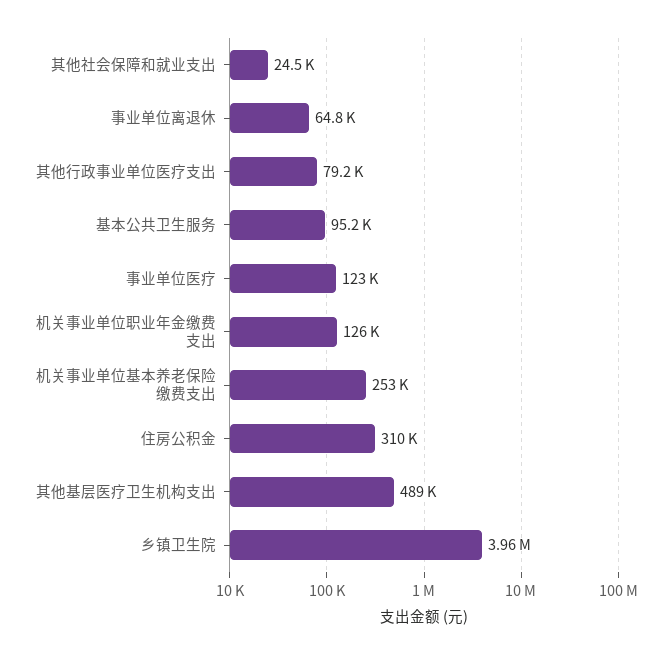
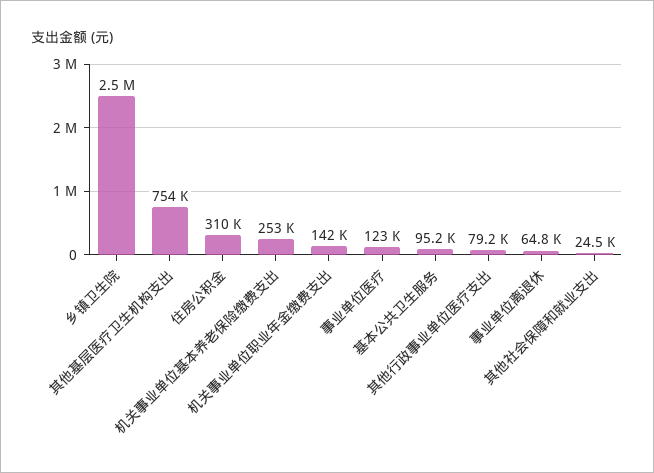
机关事业单位职业年金缴费支出: 126000 -> 142000
其他基层医疗卫生机构支出: 489000 -> 754000
乡镇卫生院: 3960000 -> 2500000

